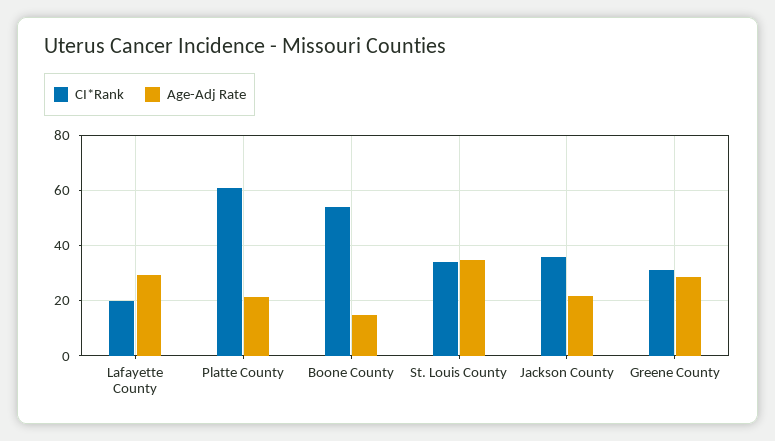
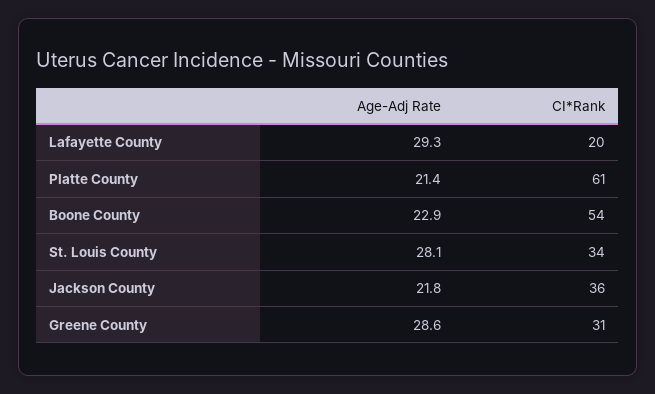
Age-Adj Rate, Boone County: 15 -> 22.9
Age-Adj Rate, St. Louis County: 35 -> 28.1

